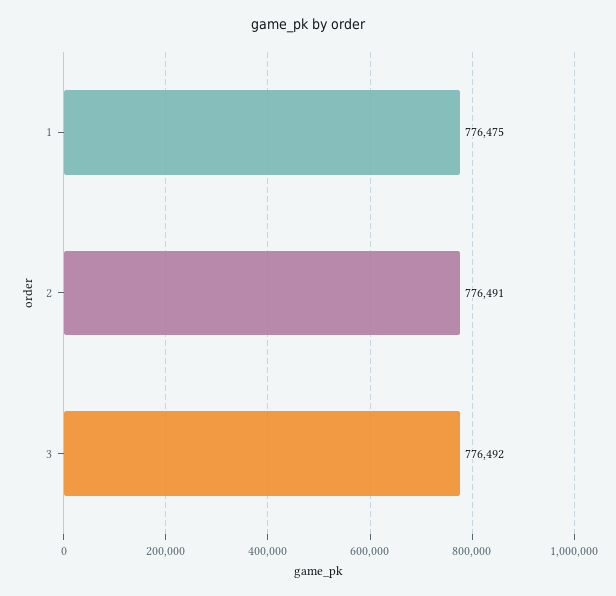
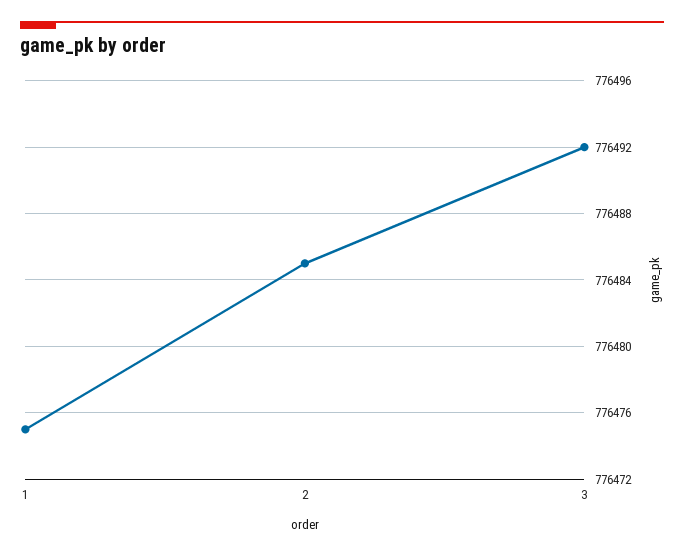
2: 776491 -> 776485

